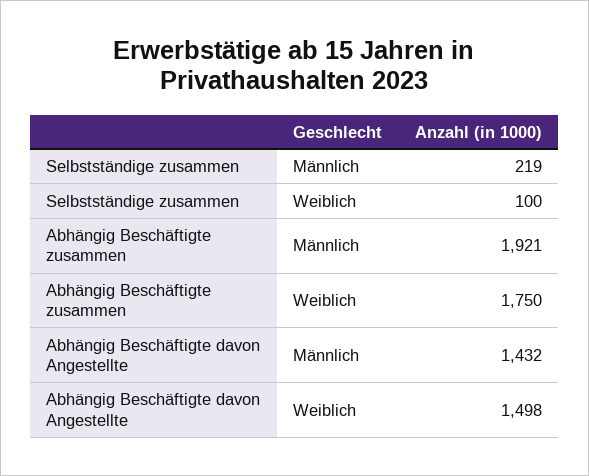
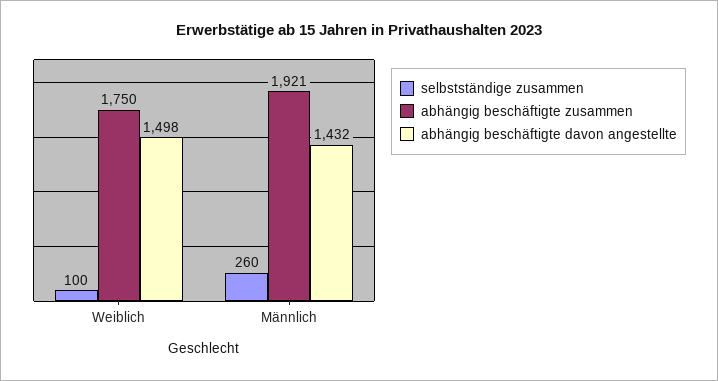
Selbstständige zusammen, Männlich: 219 -> 260

